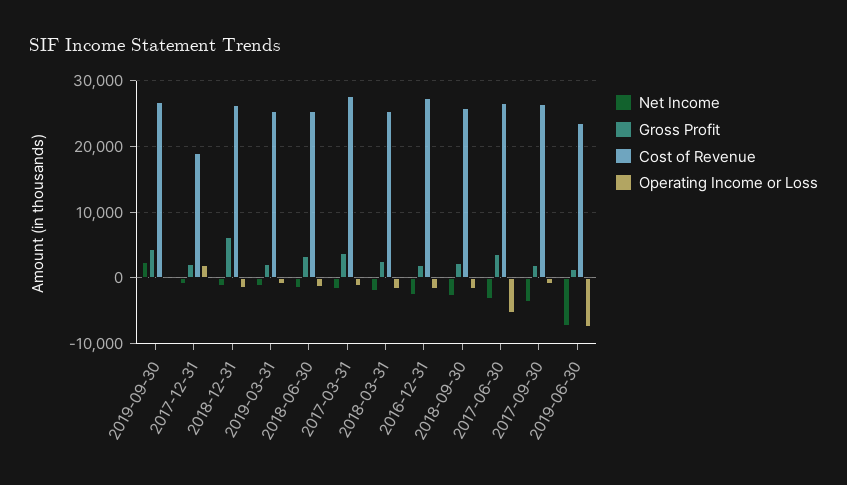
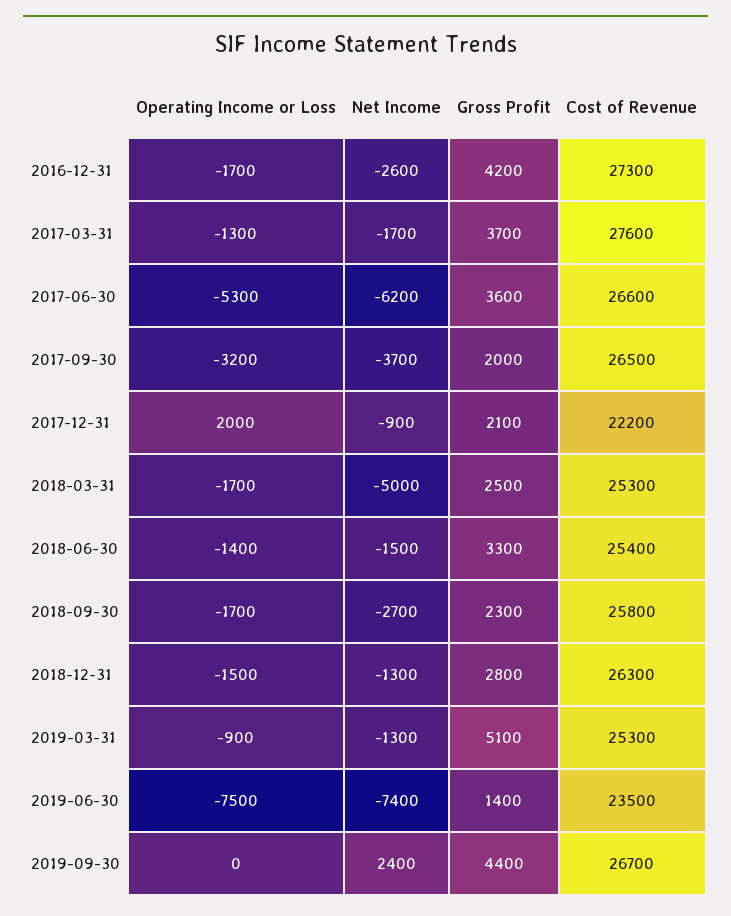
Cost of Revenue, 2017-12-31: 19000 -> 22200
Gross Profit, 2018-12-31: 6000 -> 2800
Gross Profit, 2019-03-31: 2000 -> 5100
Net Income, 2018-03-31: -2000 -> -5000
Gross Profit, 2016-12-31: 2000 -> 4200
Net Income, 2017-06-30: -3000 -> -6200
Operating Income or Loss, 2017-09-30: -1000 -> -3200

